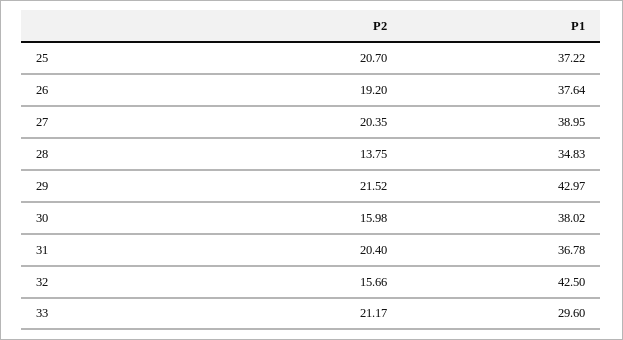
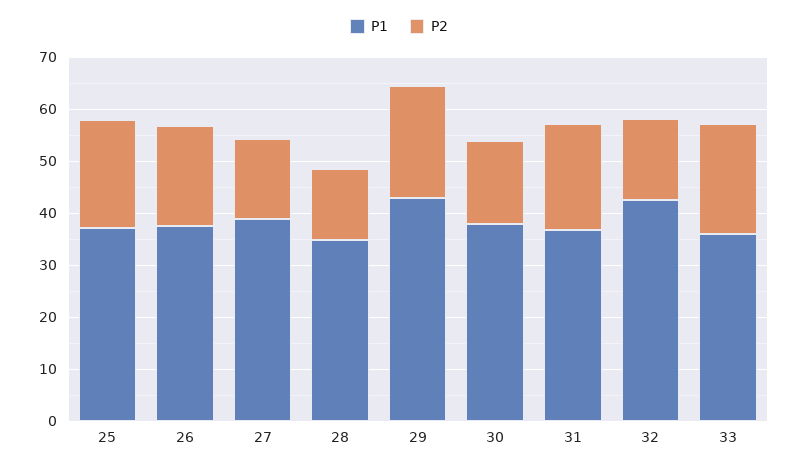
P2, 27: 20.35 -> 16
P1, 33: 29.6 -> 36

